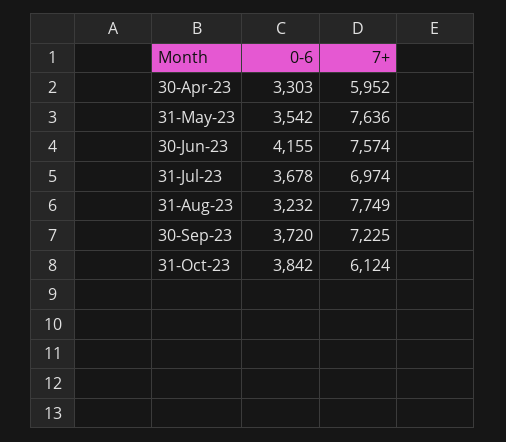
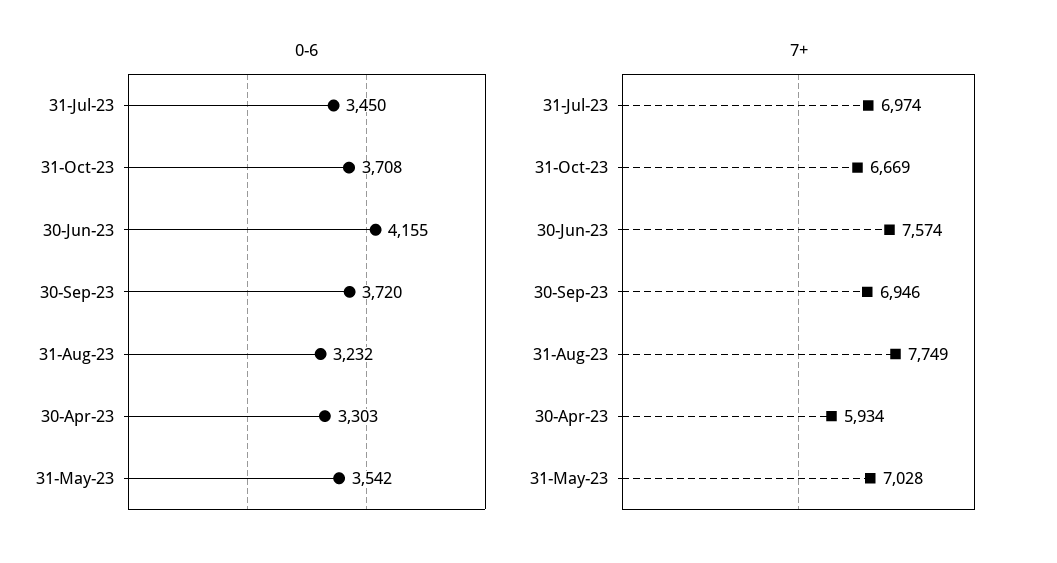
7+, 30-Apr-23: 5952 -> 5934
7+, 31-May-23: 7636 -> 7028
0-6, 31-Jul-23: 3678 -> 3450
7+, 30-Sep-23: 7225 -> 6946
0-6, 31-Oct-23: 3842 -> 3708
7+, 31-Oct-23: 6124 -> 6669

